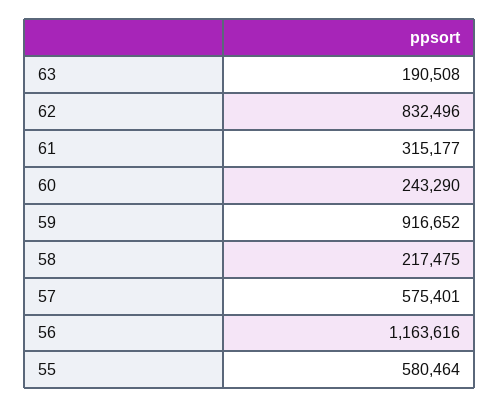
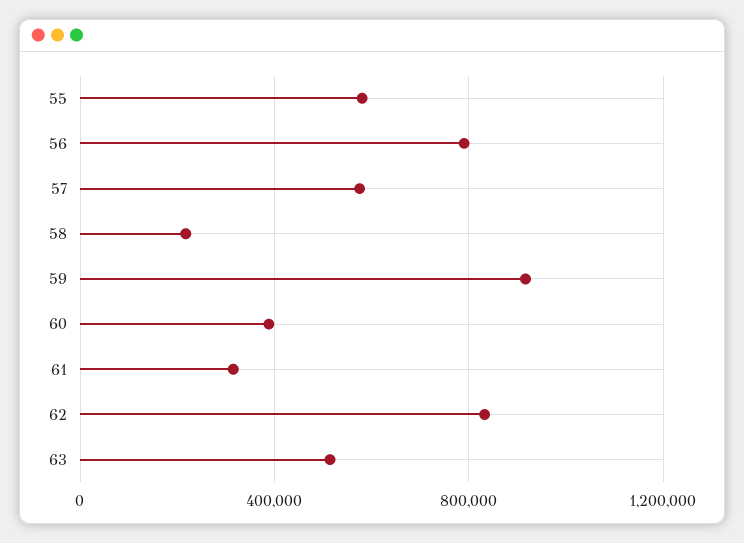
63: 190508 -> 500000
60: 243290 -> 400000
56: 1163616 -> 800000

